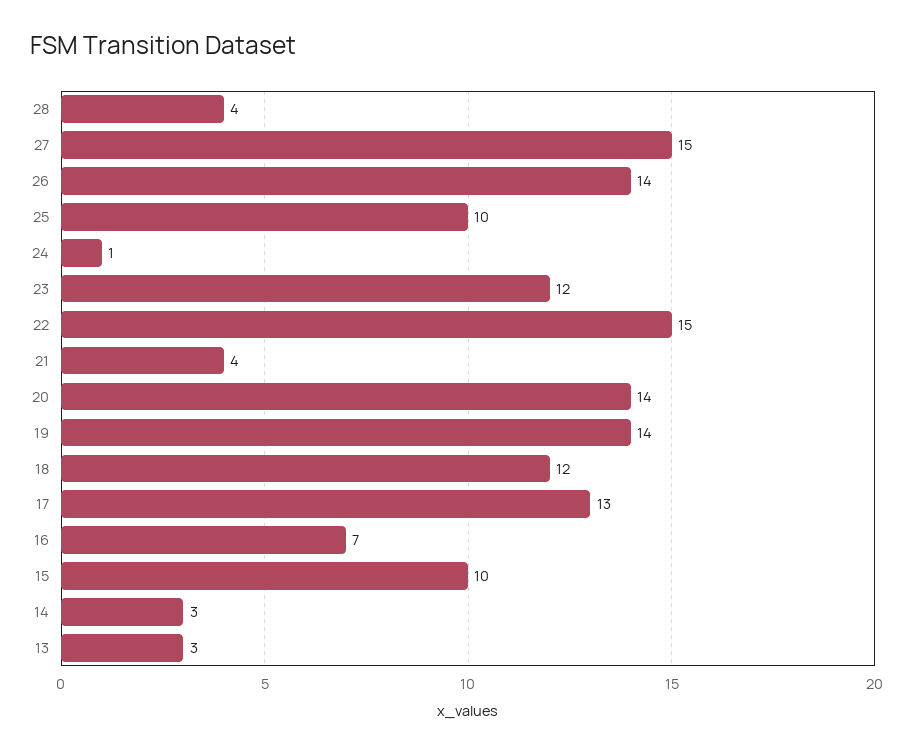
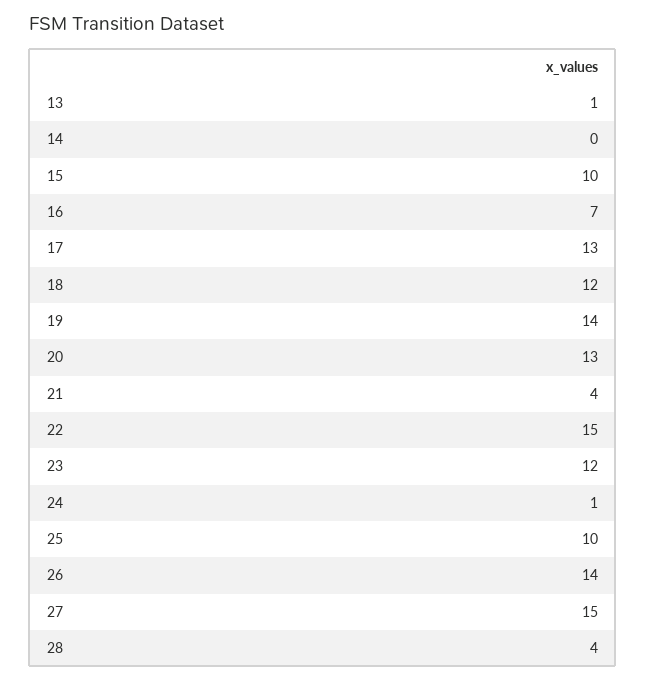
20: 14 -> 13
14: 3 -> 0
13: 3 -> 1

